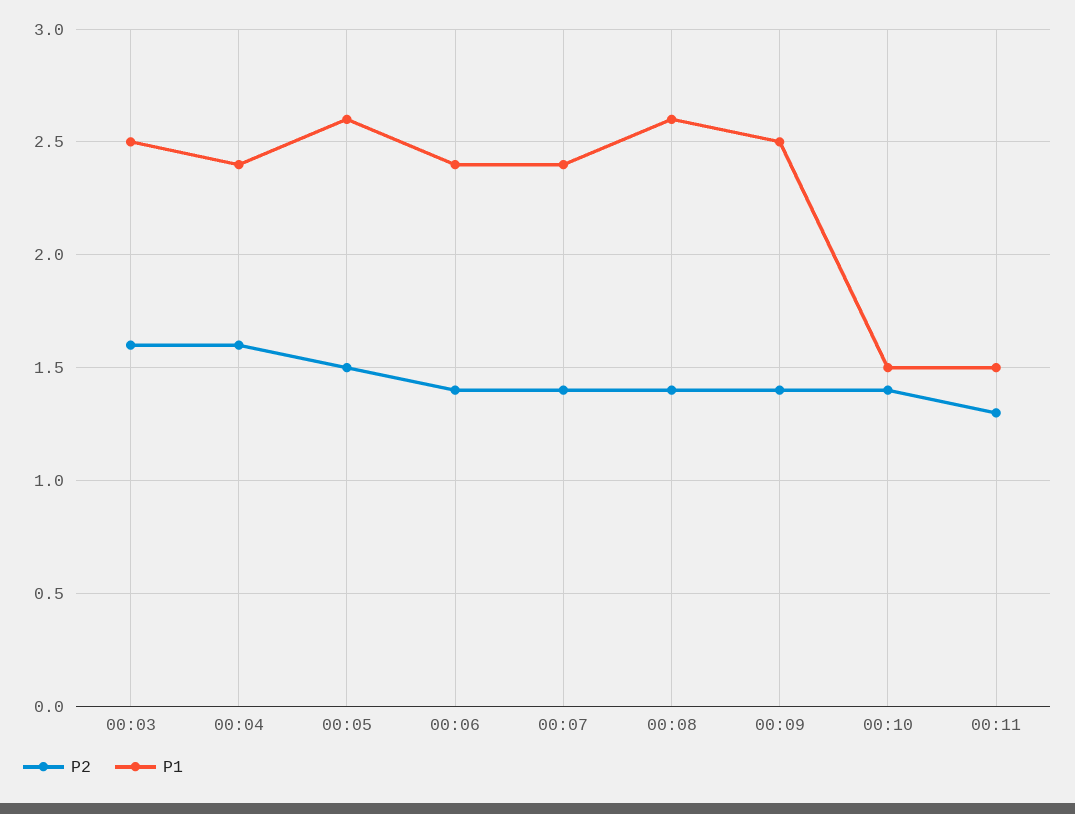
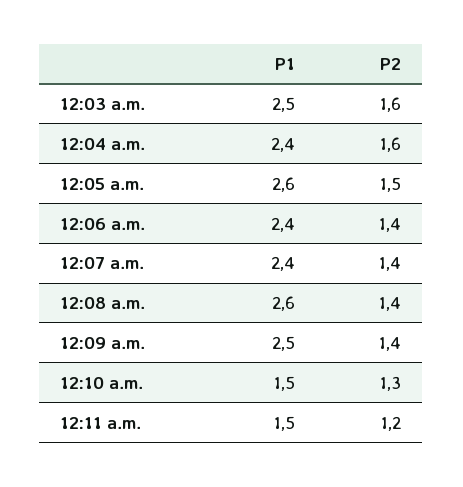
P2, 00:10: 1.4 -> 1.3
P2, 00:11: 1.3 -> 1.2

